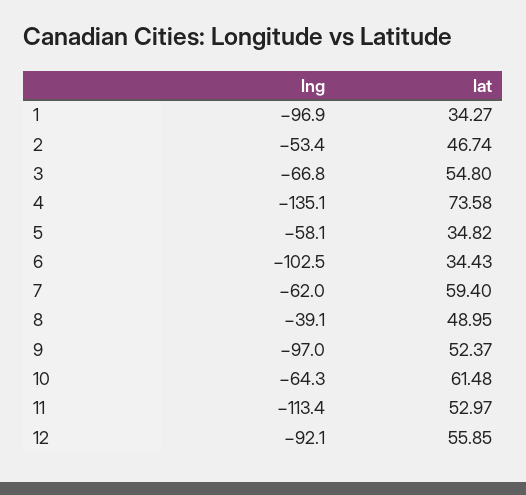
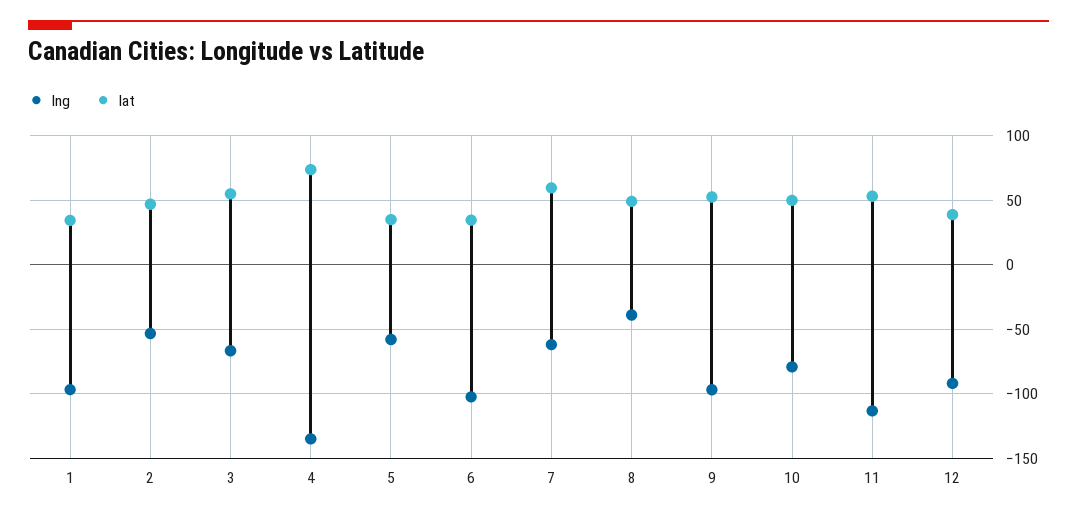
lng, 10: -64.3 -> -80
lat, 10: 61.48 -> 50
lat, 12: 55.85 -> 40

